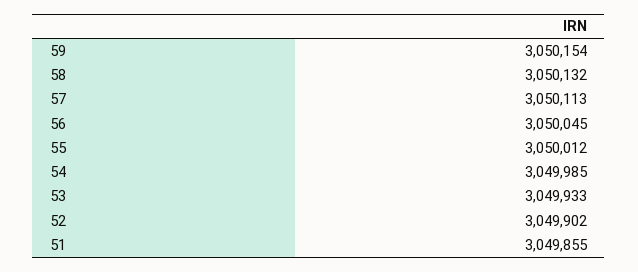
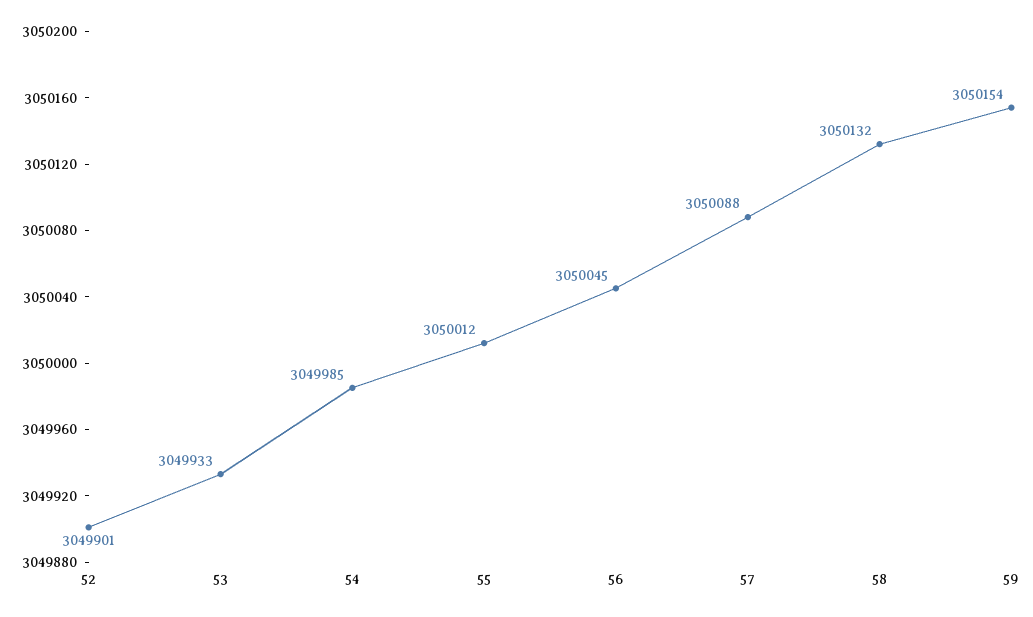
57: 3050113 -> 3050088
52: 3049902 -> 3049901
51: 3049855 -> none

